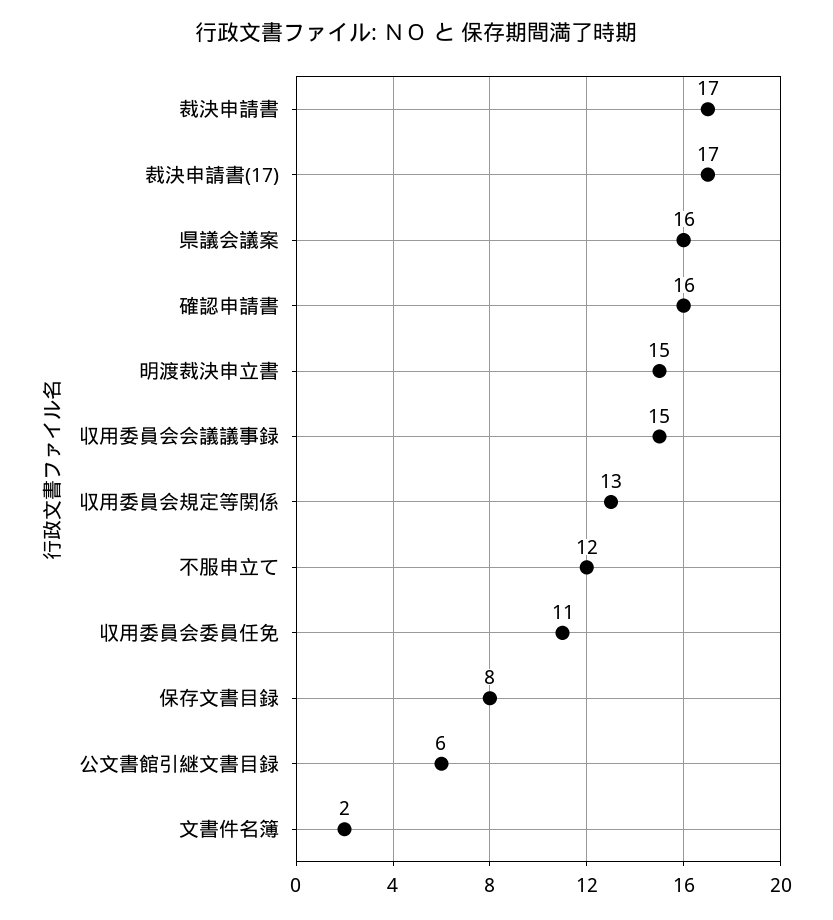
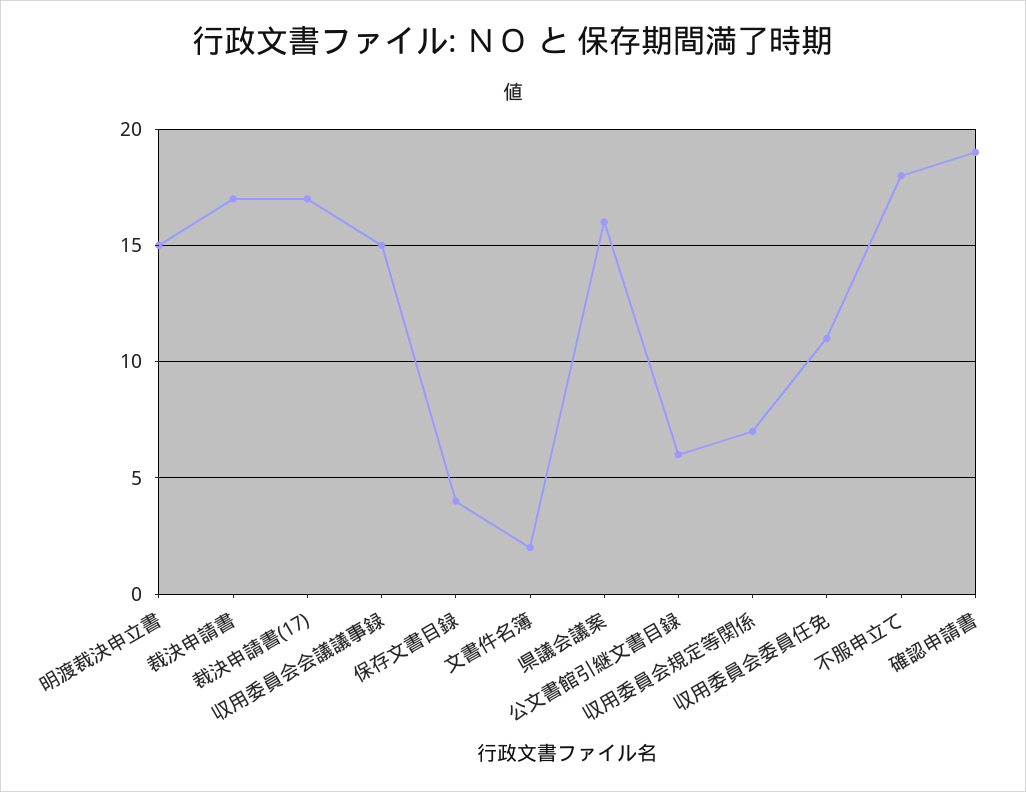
確認申請書: 16 -> 19
収用委員会規定等関係: 13 -> 7
不服申立て: 12 -> 18
保存文書目録: 8 -> 4

